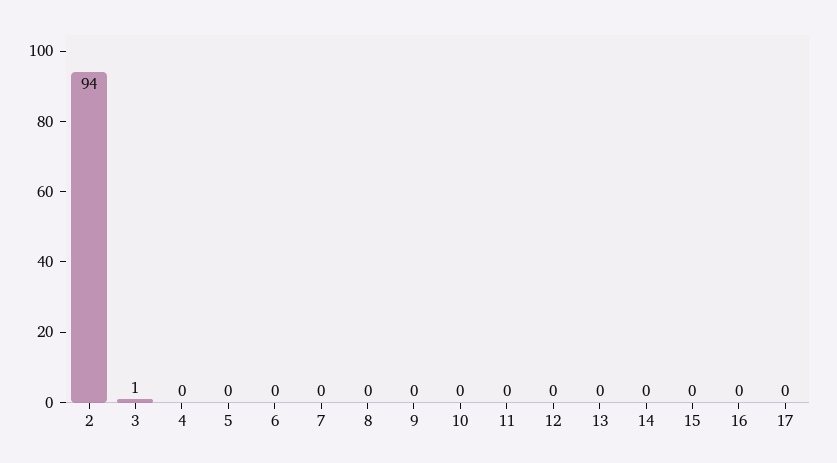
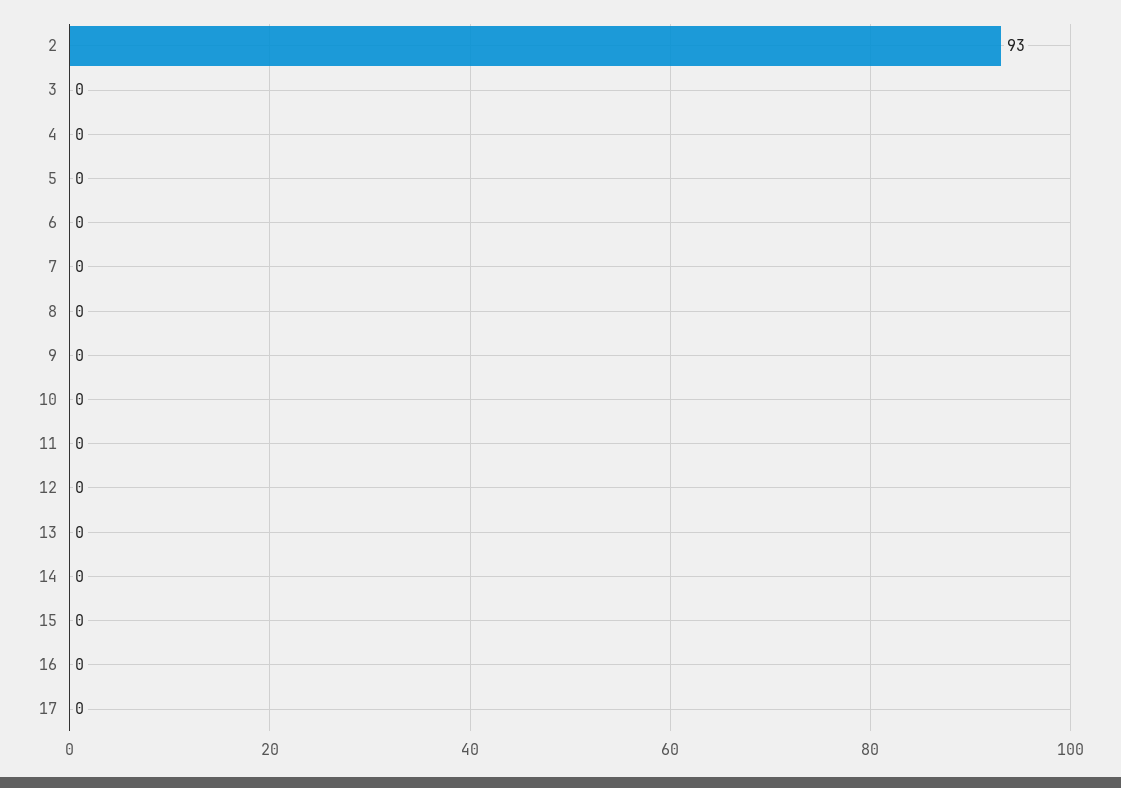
2: 94 -> 93
3: 1 -> 0

